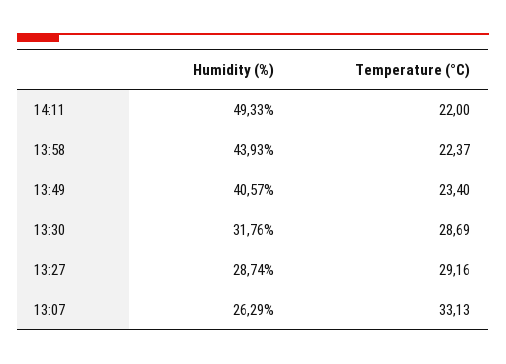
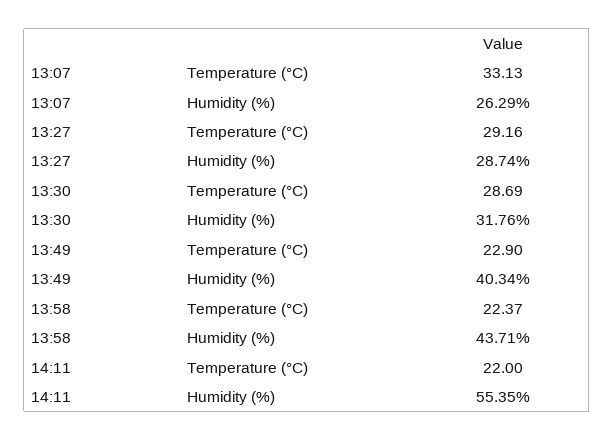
Humidity (%), 14:11: 49.33 -> 55.35
Humidity (%), 13:58: 43.93 -> 43.71
Humidity (%), 13:49: 40.57 -> 40.34
Temperature (°C), 13:49: 23.4 -> 22.9

